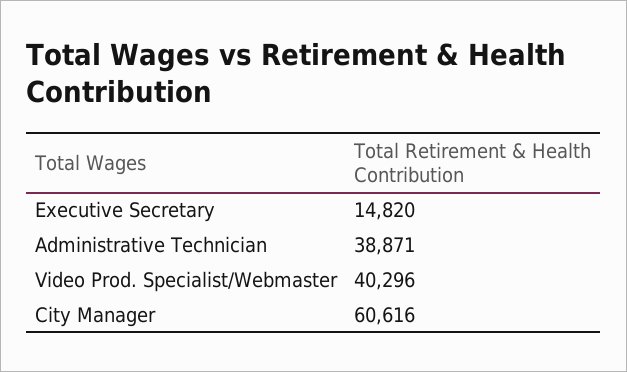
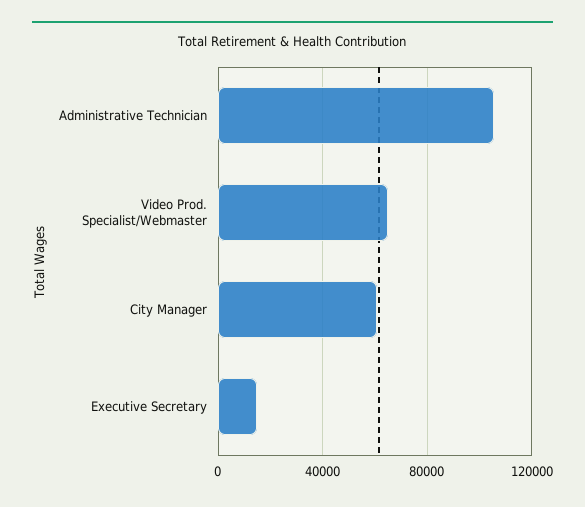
Administrative Technician: 38871 -> 105000
Video Prod. Specialist/Webmaster: 40296 -> 65000

